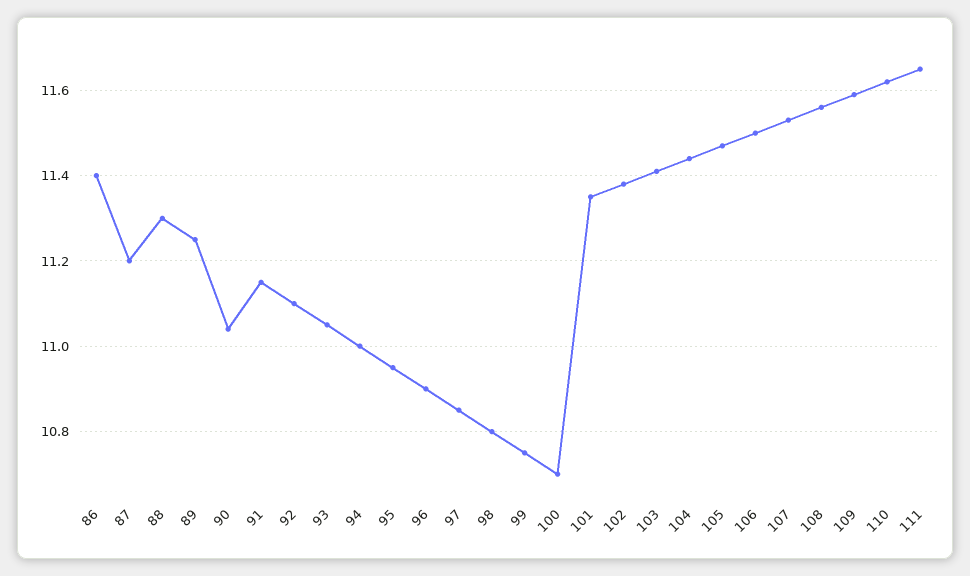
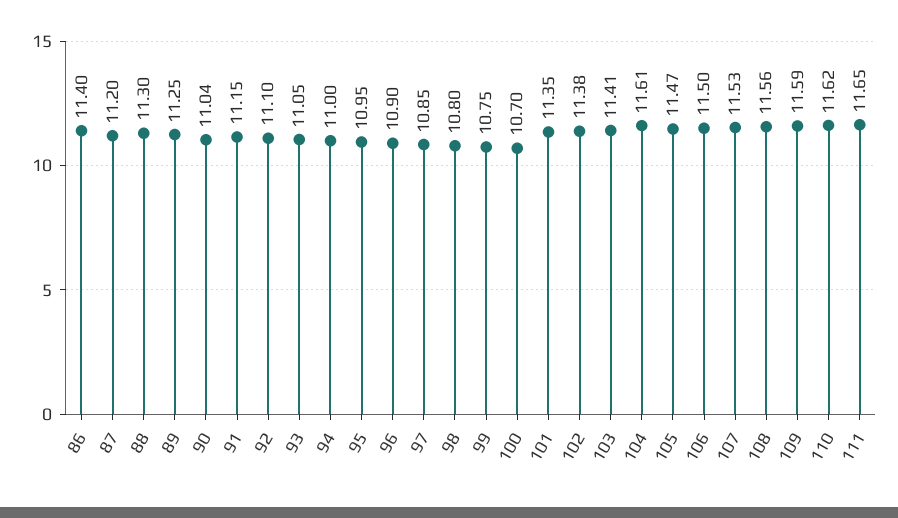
104: 11.45 -> 11.61

